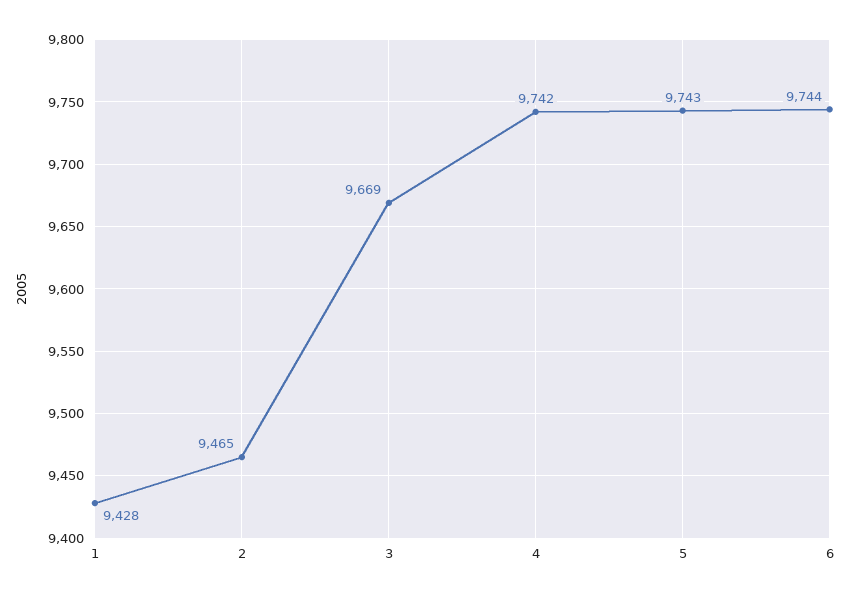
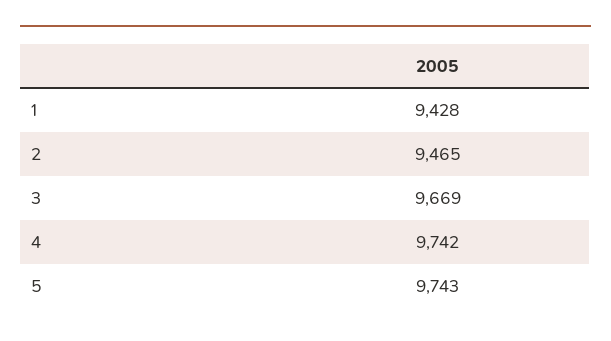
6: 9744 -> none

